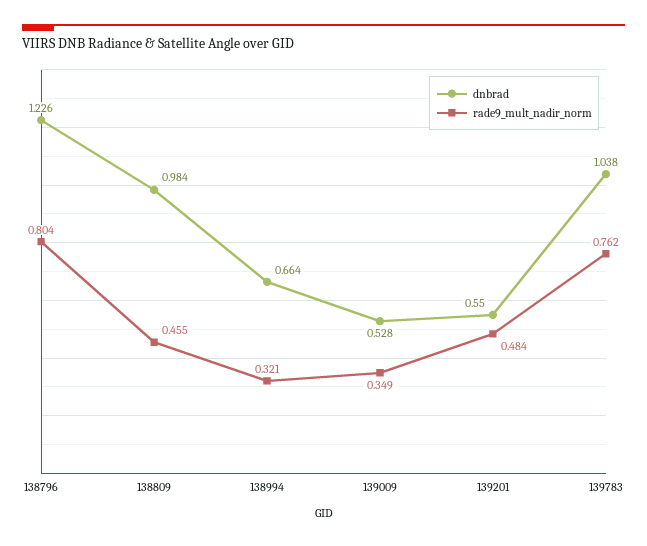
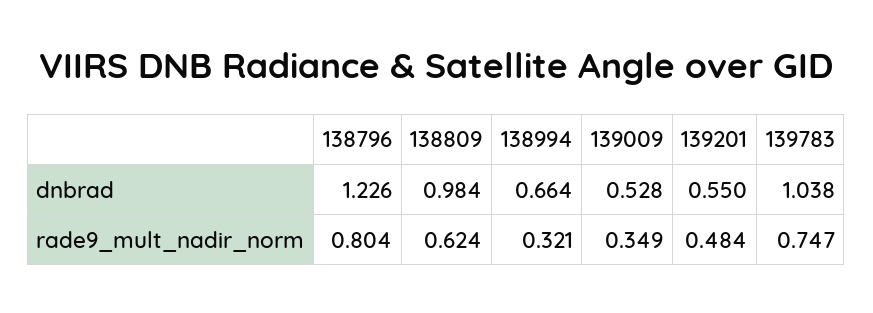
rade9_mult_nadir_norm, 138809: 0.455 -> 0.624
rade9_mult_nadir_norm, 139783: 0.762 -> 0.747

